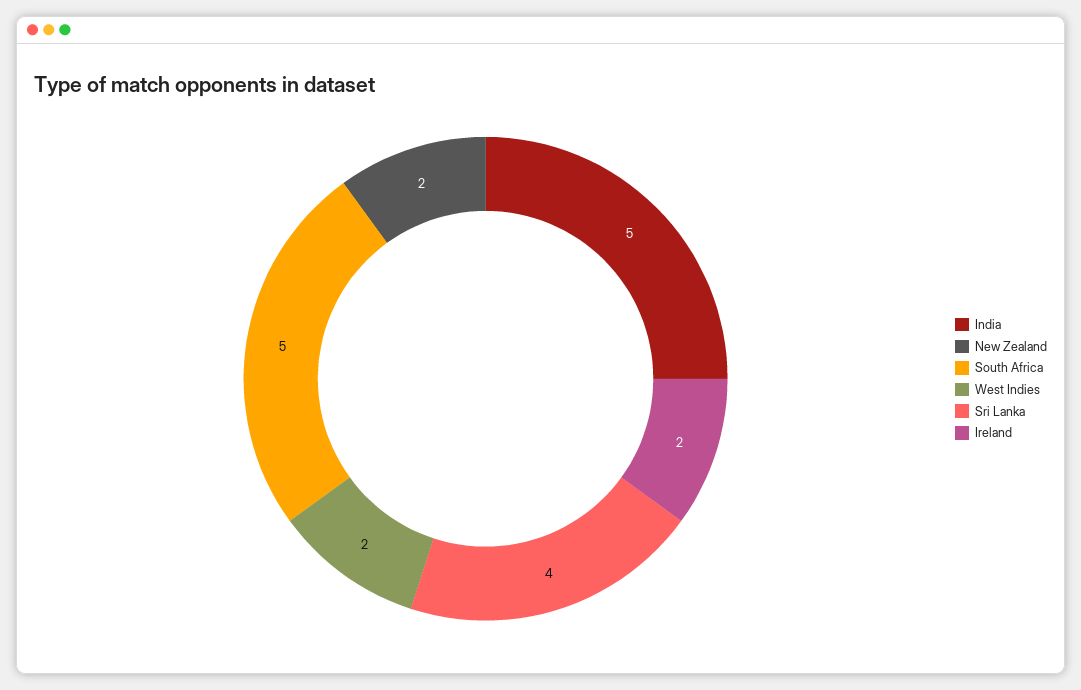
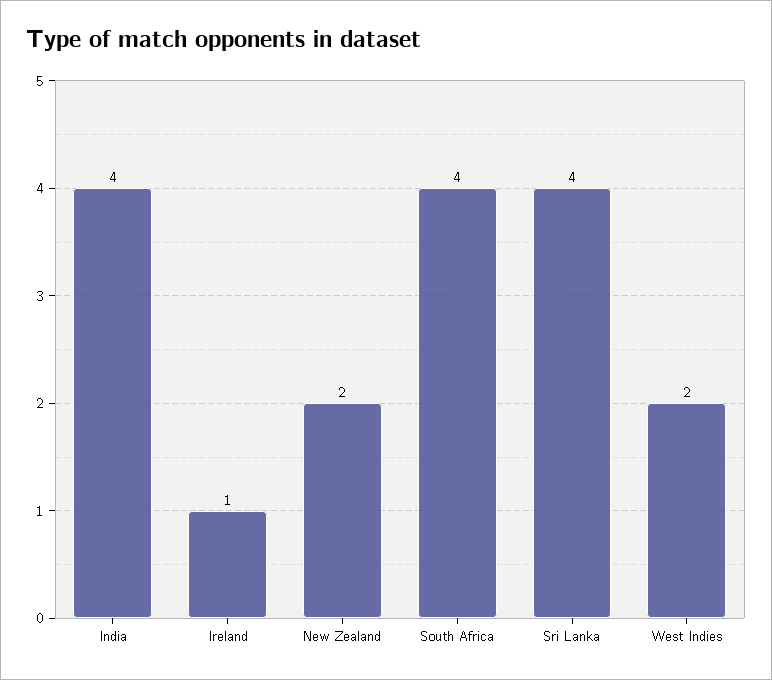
India: 5 -> 4
South Africa: 5 -> 4
Ireland: 2 -> 1

